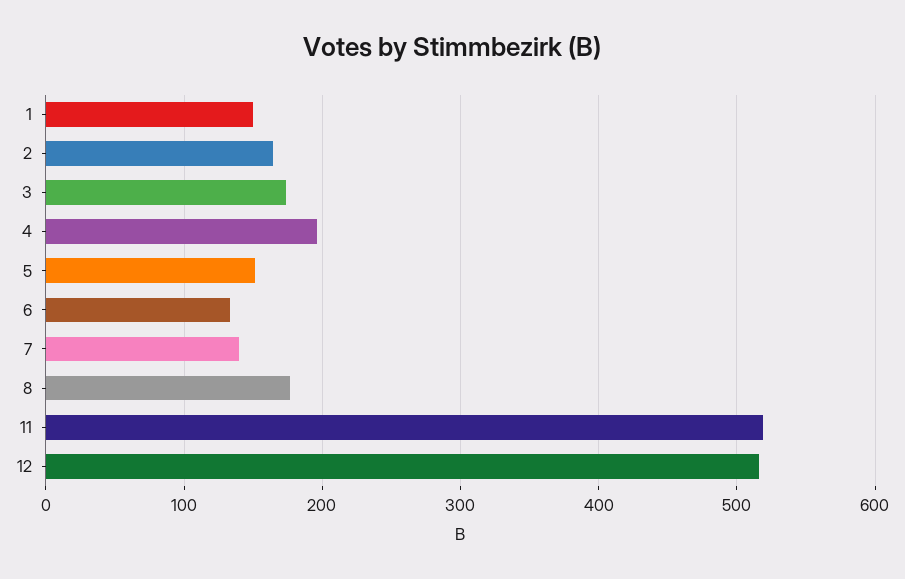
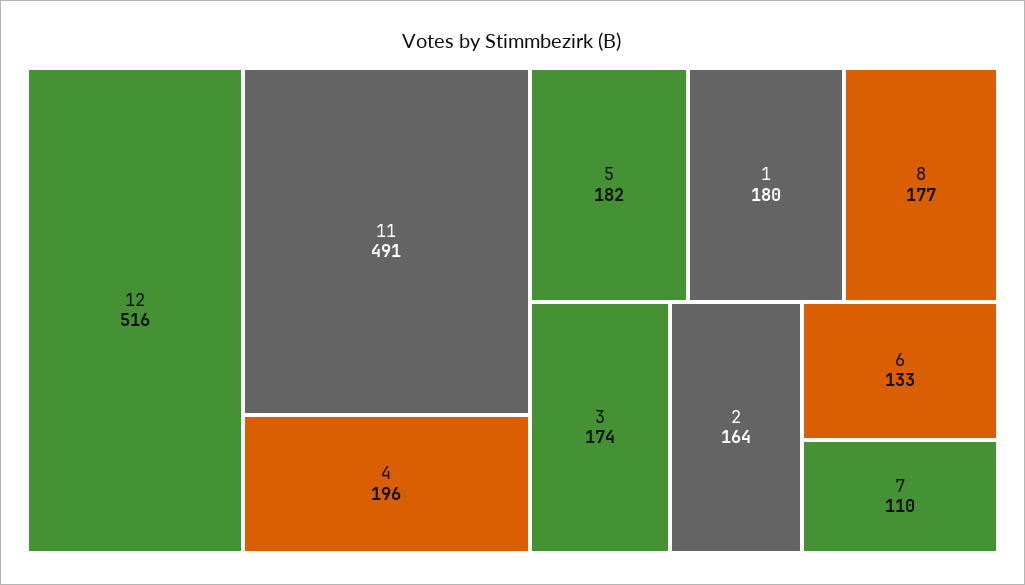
1: 150 -> 180
5: 150 -> 182
7: 140 -> 110
11: 520 -> 491

